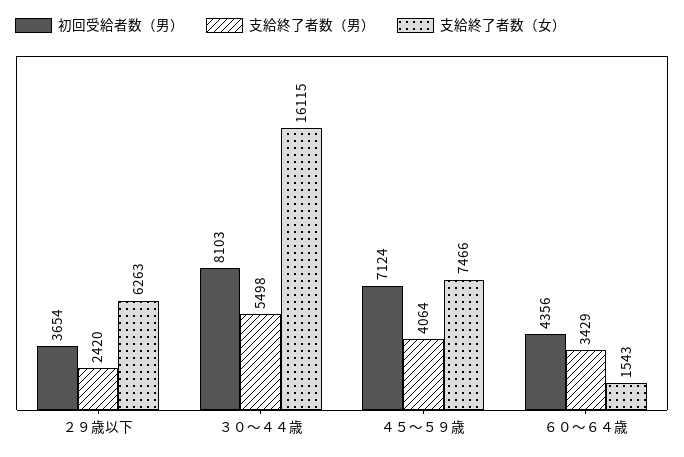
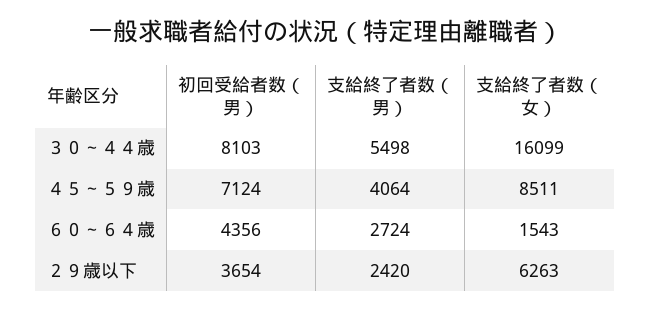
支給終了者数（女）, ３０～４４歳: 16115 -> 16099
支給終了者数（女）, ４５～５９歳: 7466 -> 8511
支給終了者数（男）, ６０～６４歳: 3429 -> 2724

